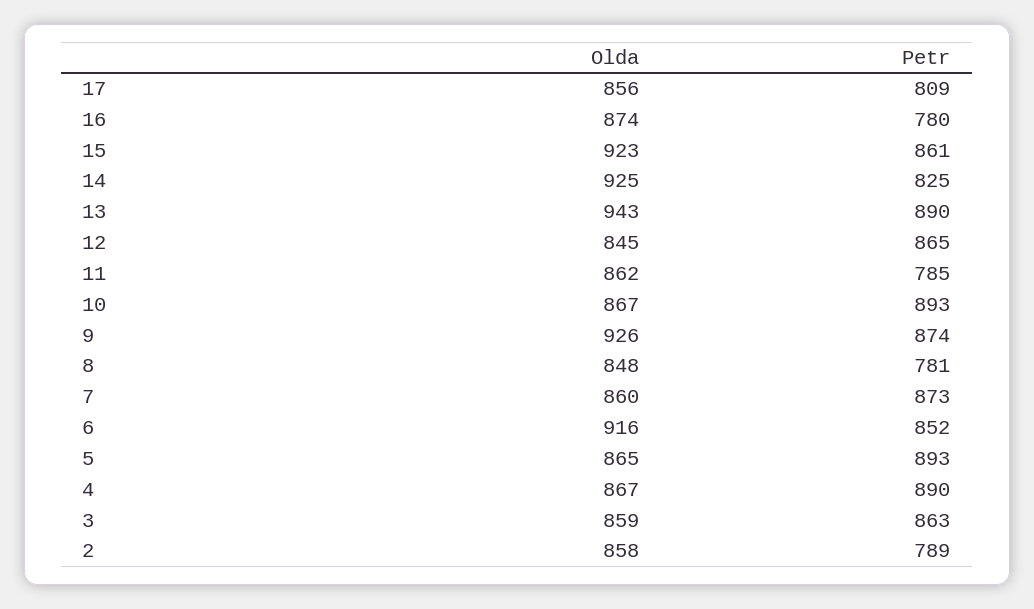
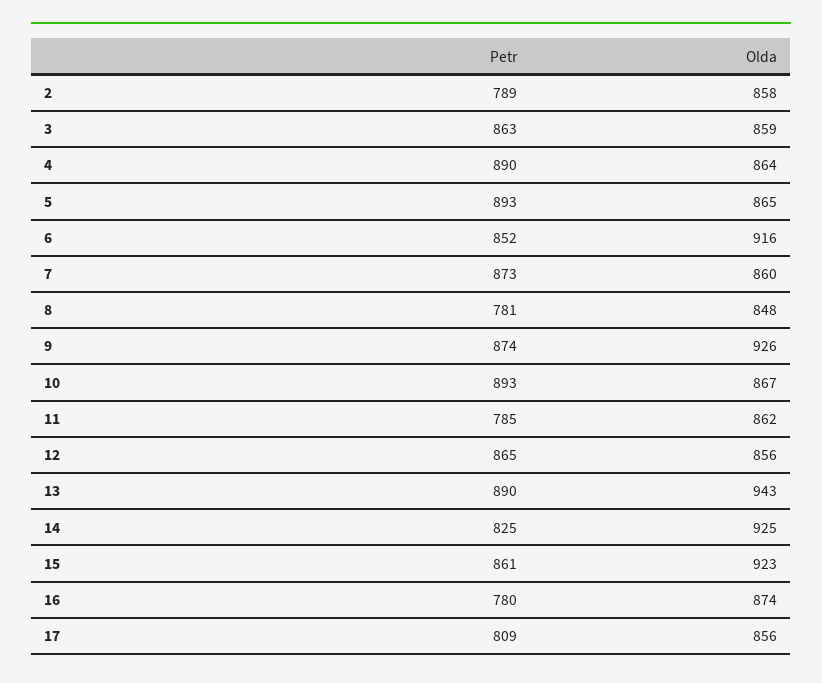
Olda, 12: 845 -> 856
Olda, 4: 867 -> 864

